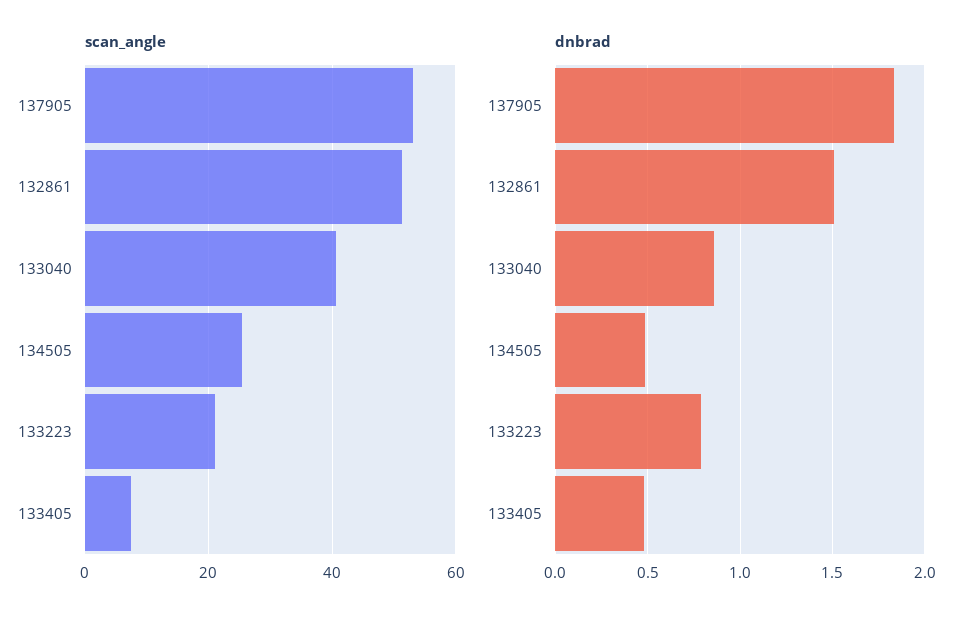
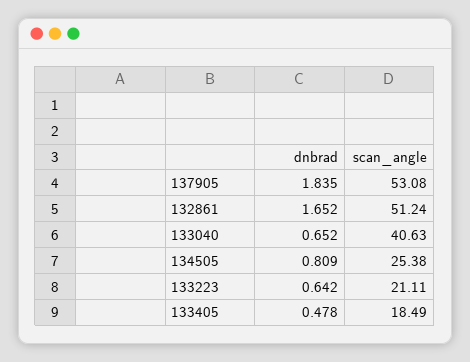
scan_angle, 133405: 8 -> 18.49
dnbrad, 132861: 1.5 -> 1.652
dnbrad, 133040: 0.85 -> 0.652
dnbrad, 134505: 0.5 -> 0.809
dnbrad, 133223: 0.8 -> 0.642

